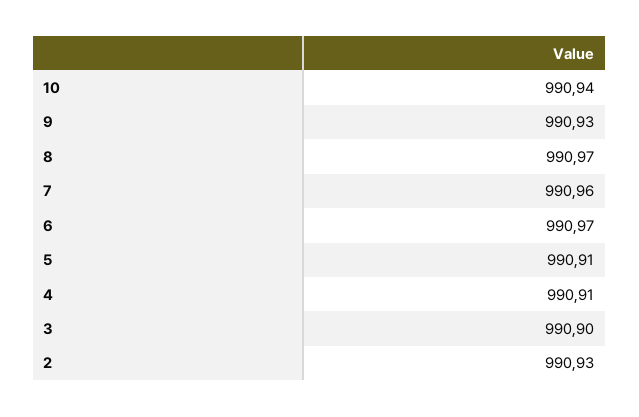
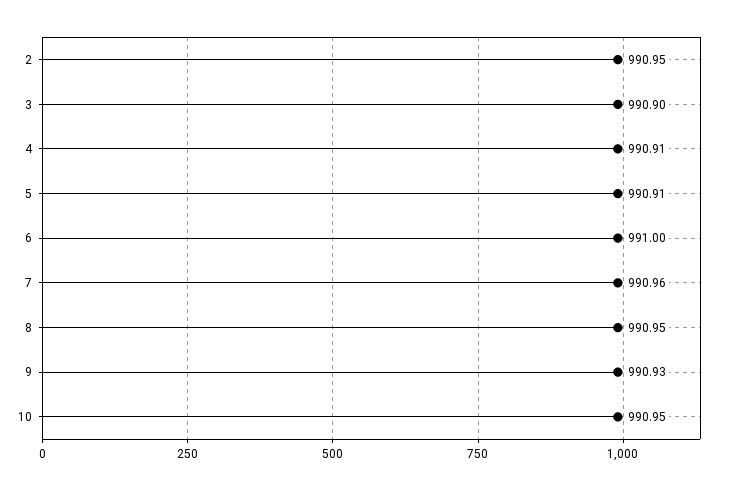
10: 990.94 -> 990.95
8: 990.97 -> 990.95
6: 990.97 -> 991
2: 990.93 -> 990.95

